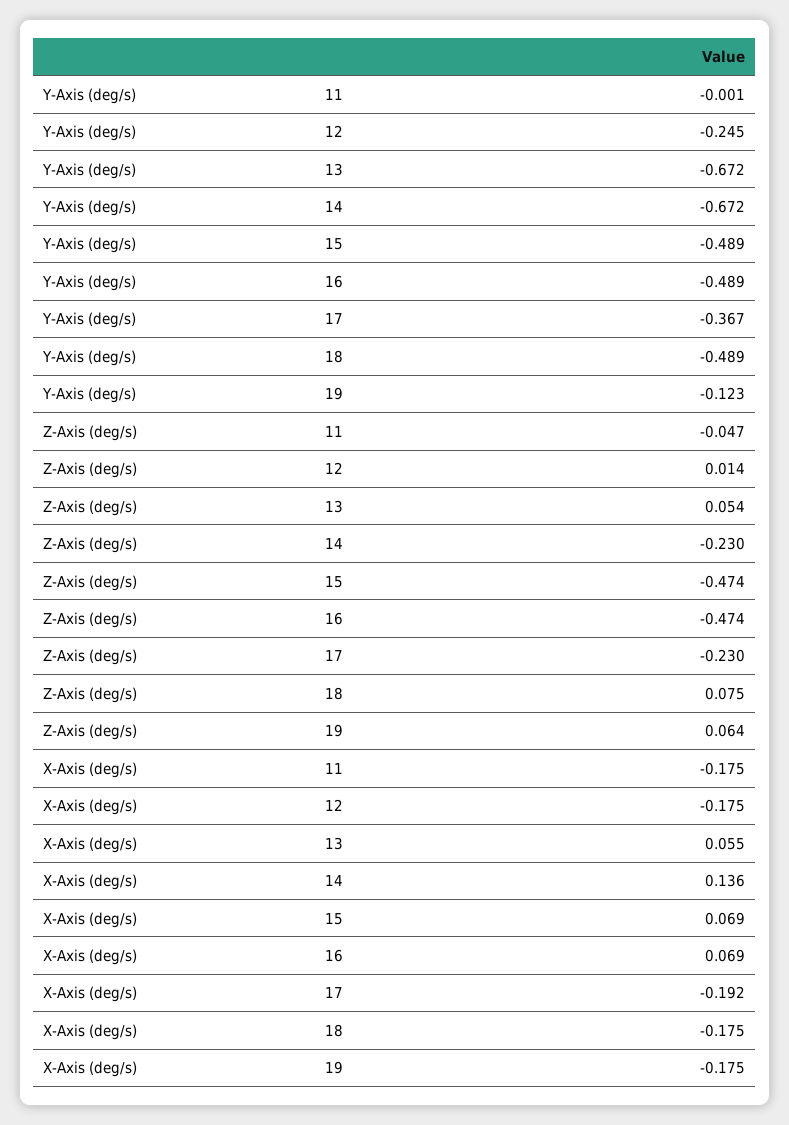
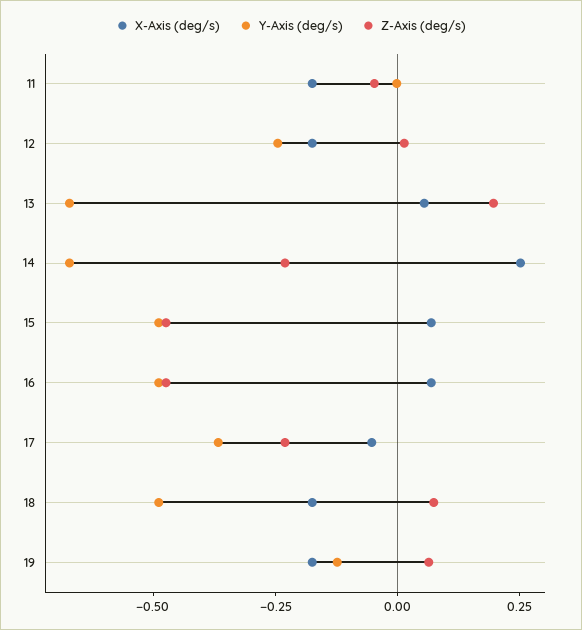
Z-Axis (deg/s), 13: 0.054 -> 0.2
X-Axis (deg/s), 14: 0.136 -> 0.25
X-Axis (deg/s), 17: -0.192 -> -0.05

